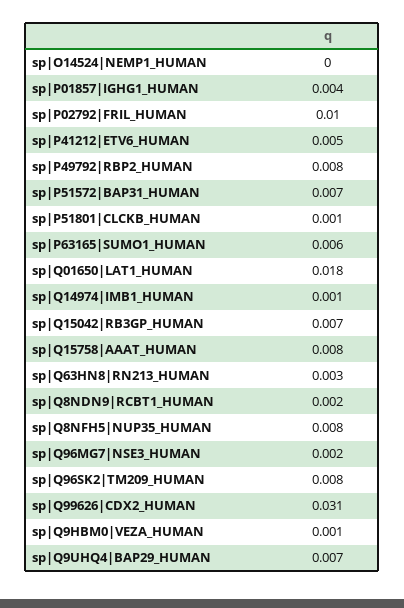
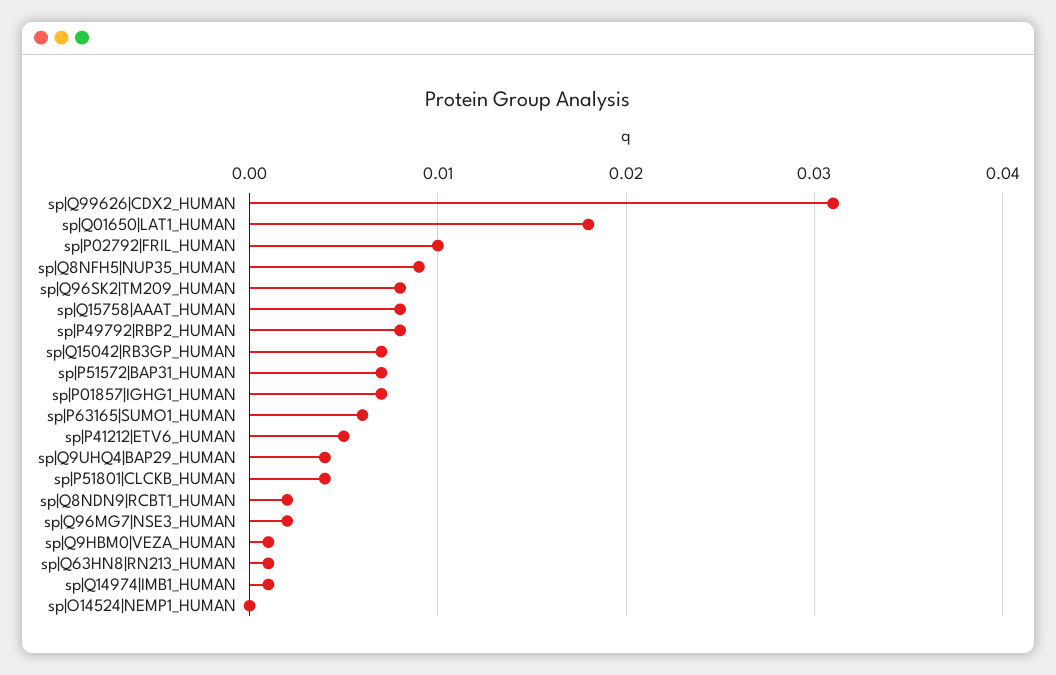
sp|P01857|IGHG1_HUMAN: 0.004 -> 0.007
sp|P51801|CLCKB_HUMAN: 0.001 -> 0.004
sp|Q63HN8|RN213_HUMAN: 0.003 -> 0.001
sp|Q8NFH5|NUP35_HUMAN: 0.008 -> 0.009
sp|Q9UHQ4|BAP29_HUMAN: 0.007 -> 0.004

